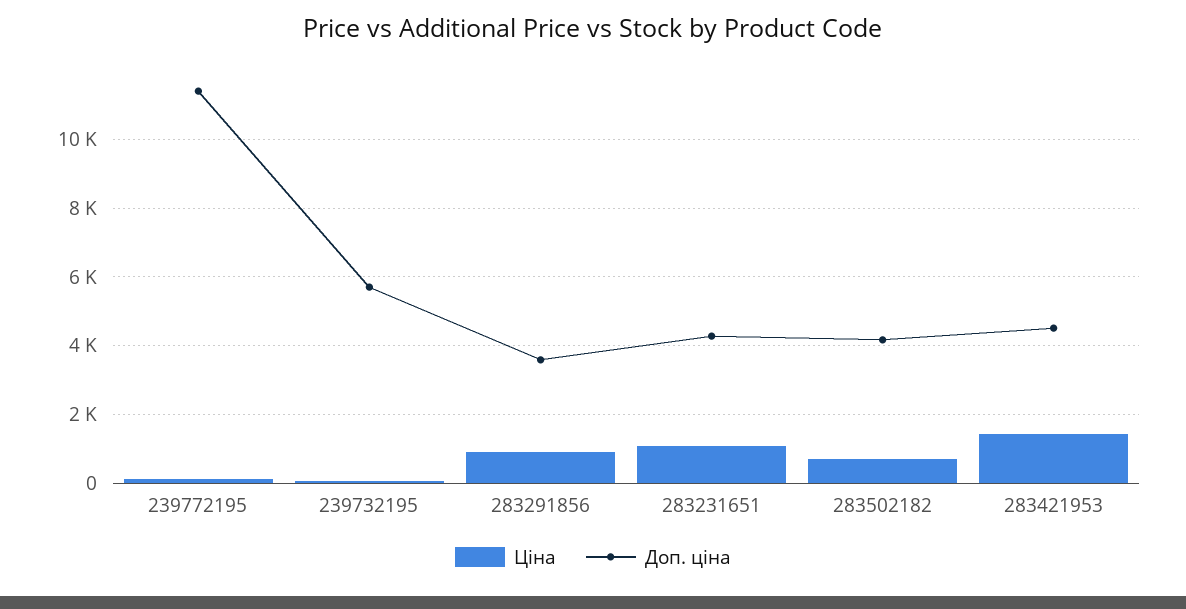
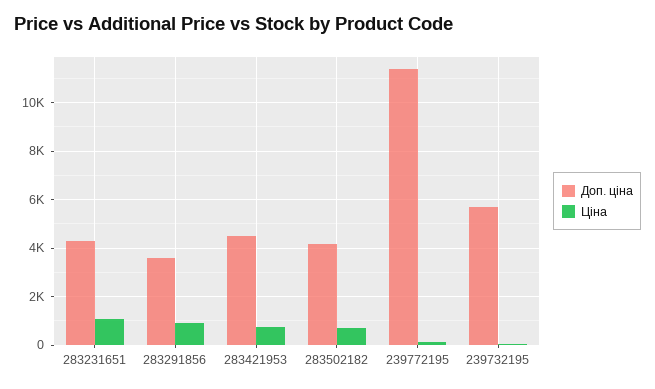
Ціна, 283421953: 1400 -> 750

